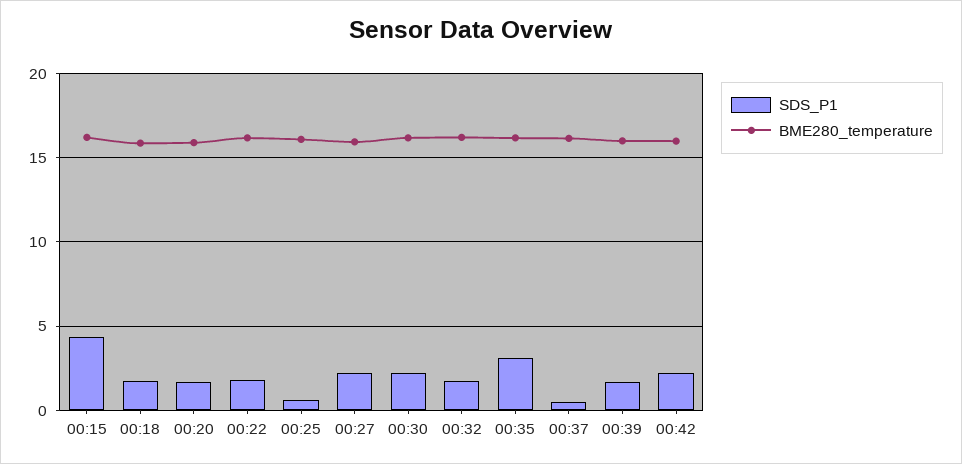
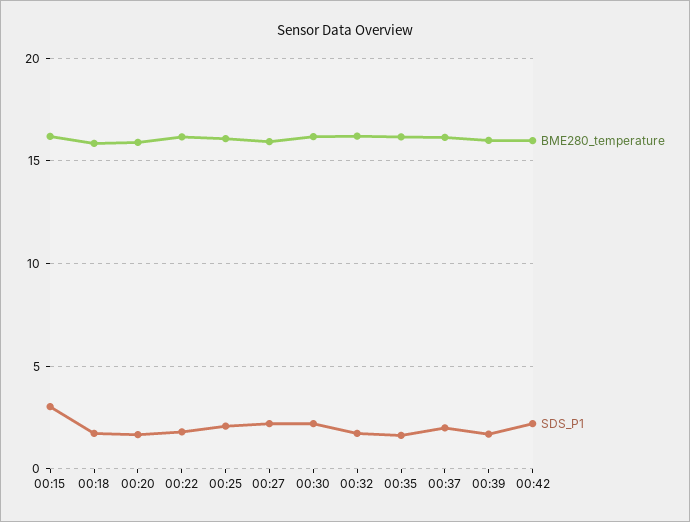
SDS_P1, 00:15: 4.5 -> 3
SDS_P1, 00:25: 0.5 -> 2
SDS_P1, 00:35: 3 -> 1.5
SDS_P1, 00:37: 0.5 -> 2

